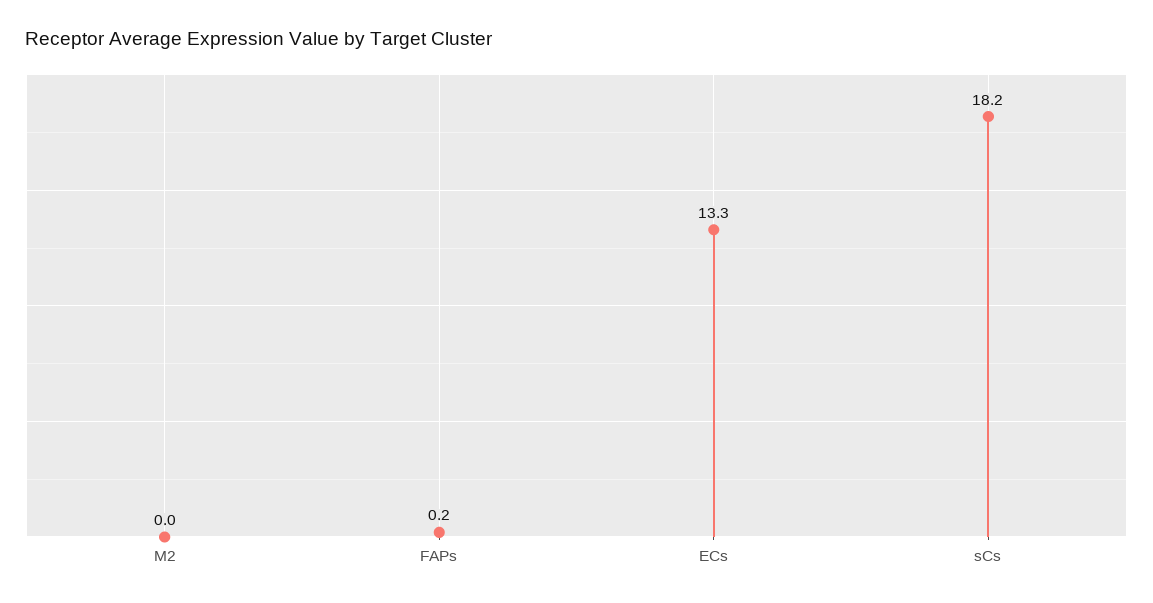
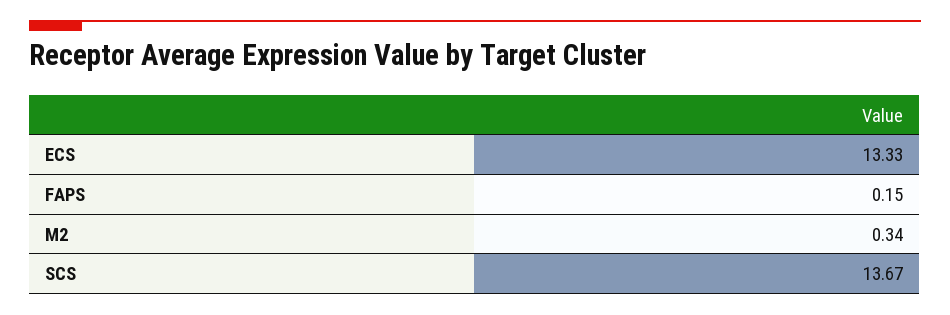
M2: 0 -> 0.34
sCs: 18.2 -> 13.67

